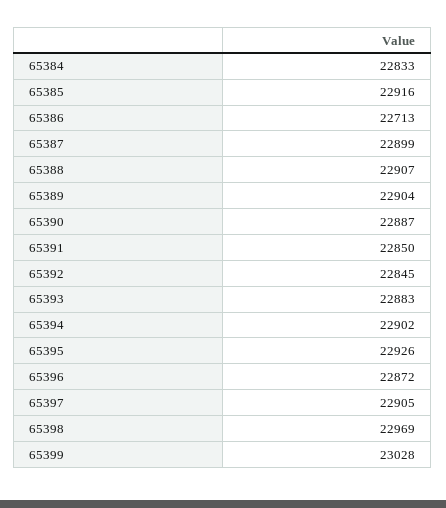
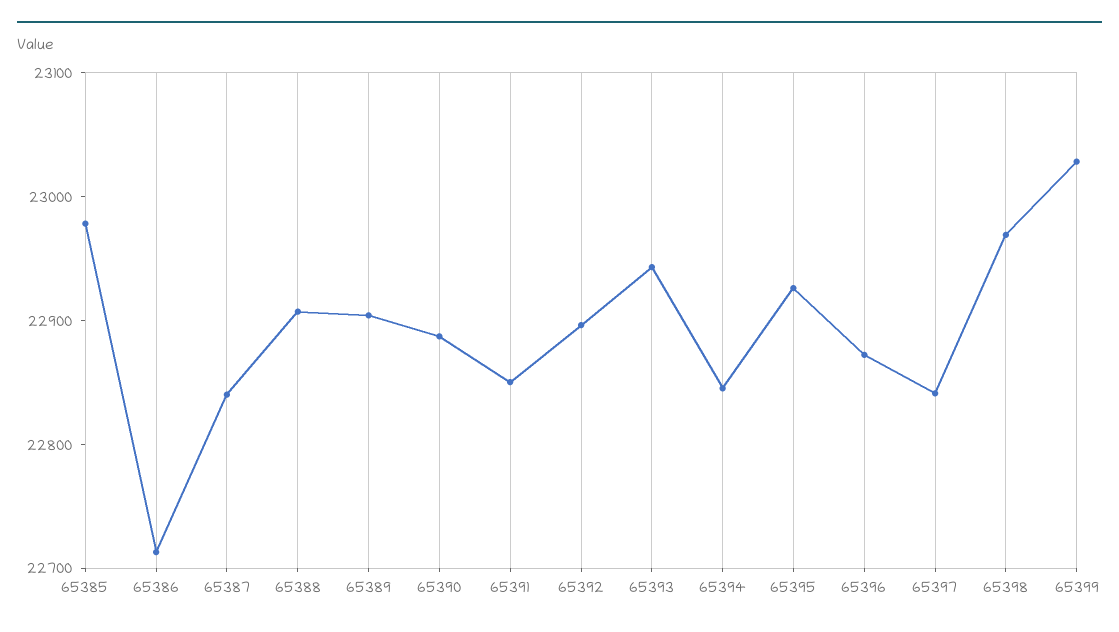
65384: 22833 -> none
65385: 22916 -> 22980
65387: 22899 -> 22840
65392: 22845 -> 22900
65393: 22883 -> 22940
65394: 22902 -> 22840
65397: 22905 -> 22840

